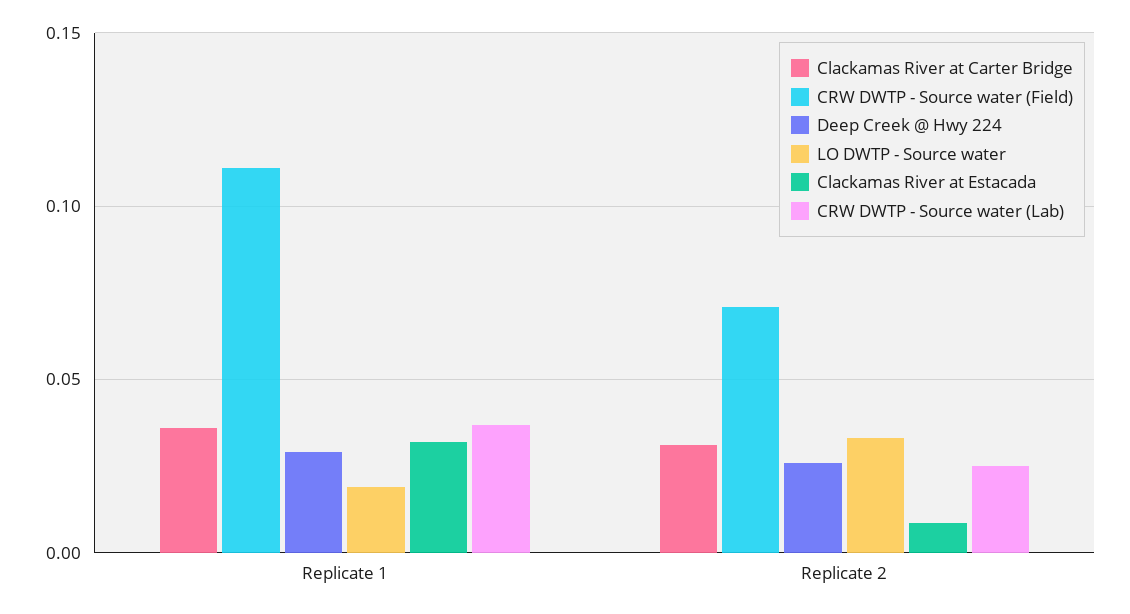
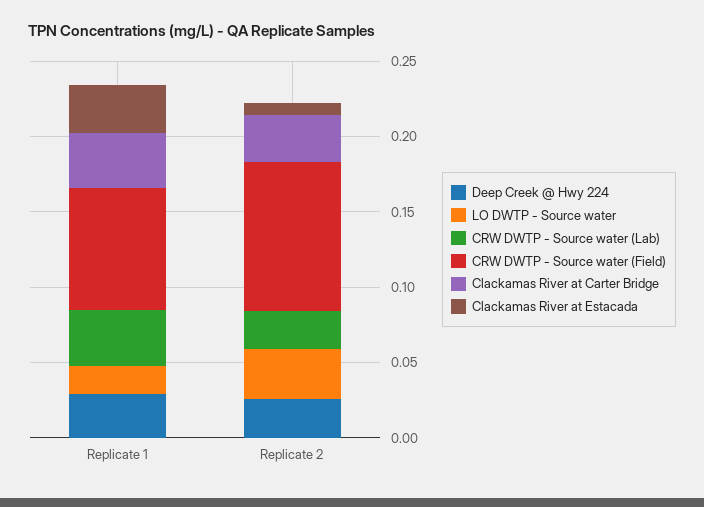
CRW DWTP - Source water (Field), Replicate 1: 0.11 -> 0.08
CRW DWTP - Source water (Field), Replicate 2: 0.07 -> 0.1

